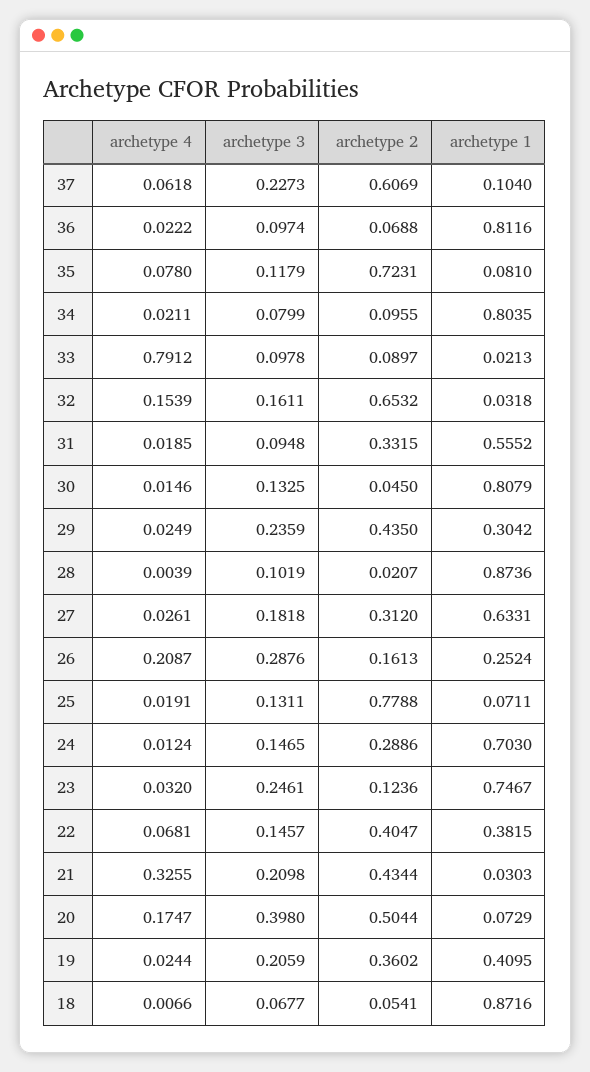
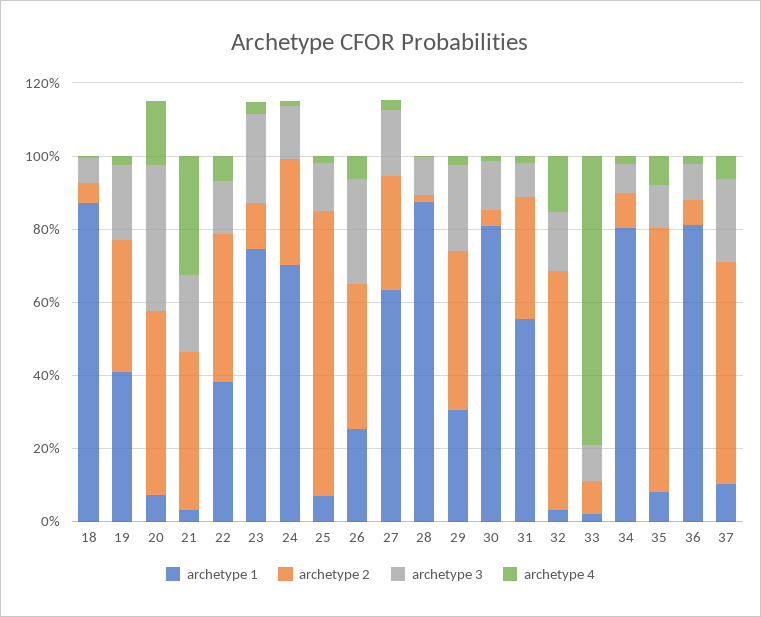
archetype 4, 26: 0.2087 -> 0.05
archetype 2, 26: 0.1613 -> 0.4

